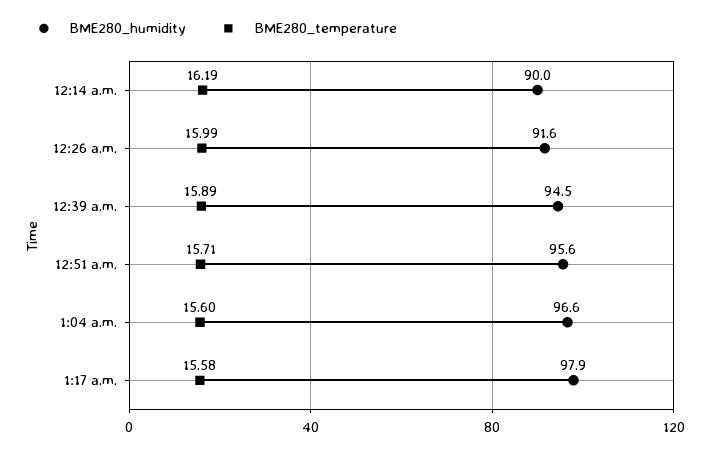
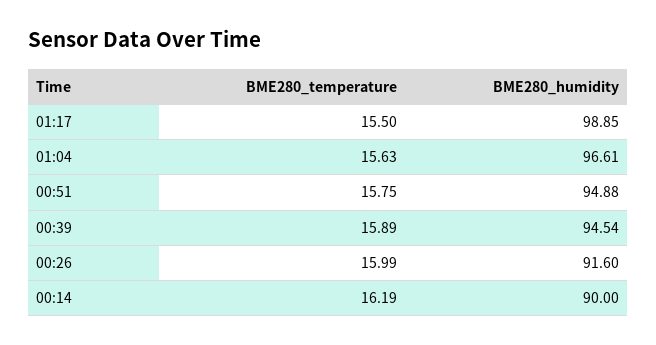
BME280_humidity, 12:51 a.m.: 95.6 -> 94.88
BME280_temperature, 12:51 a.m.: 15.71 -> 15.75
BME280_temperature, 1:04 a.m.: 15.6 -> 15.63
BME280_humidity, 1:17 a.m.: 97.9 -> 98.85
BME280_temperature, 1:17 a.m.: 15.58 -> 15.5

